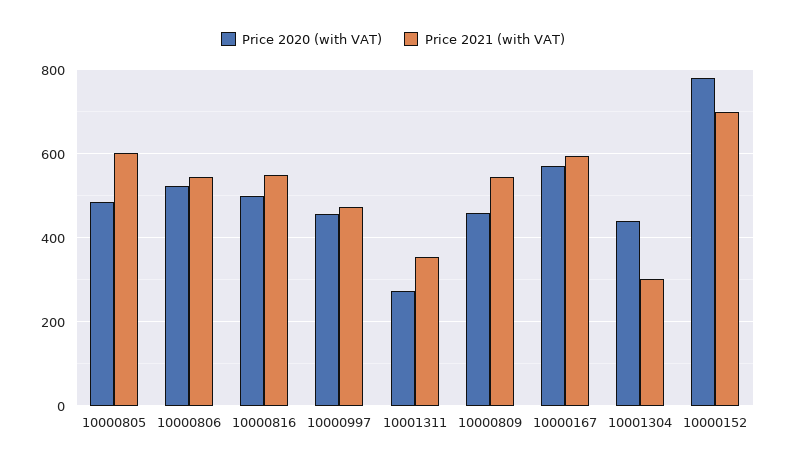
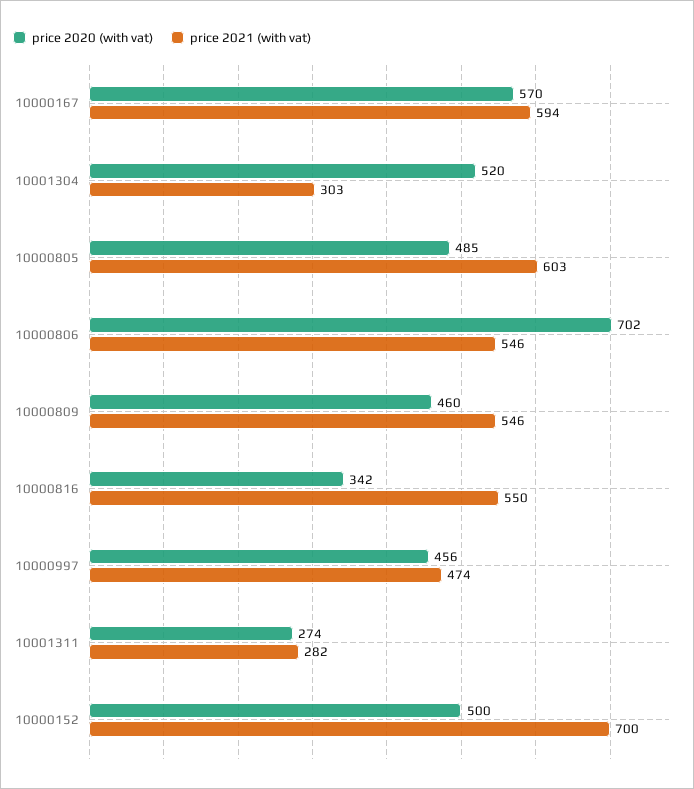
Price 2020 (with VAT), 10000806: 520 -> 702
Price 2020 (with VAT), 10000816: 500 -> 342
Price 2021 (with VAT), 10001311: 360 -> 282
Price 2020 (with VAT), 10001304: 440 -> 520
Price 2020 (with VAT), 10000152: 780 -> 500

